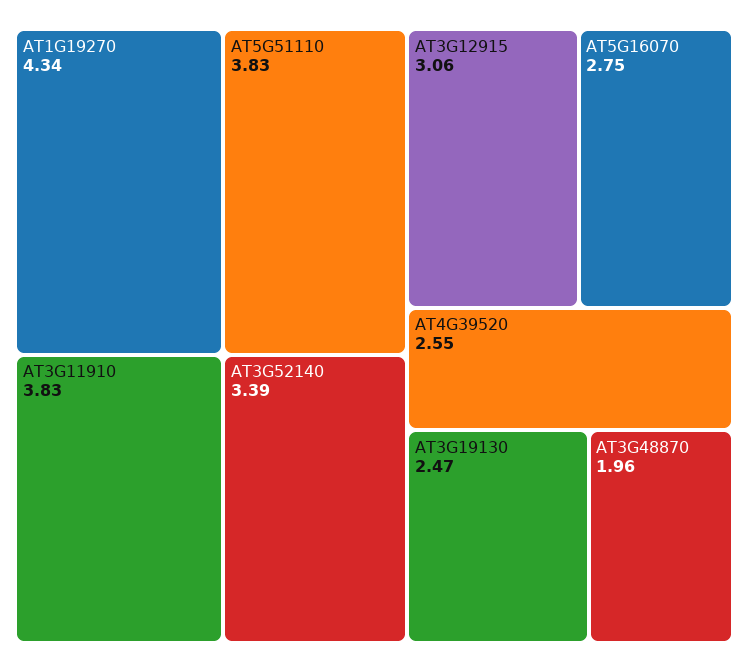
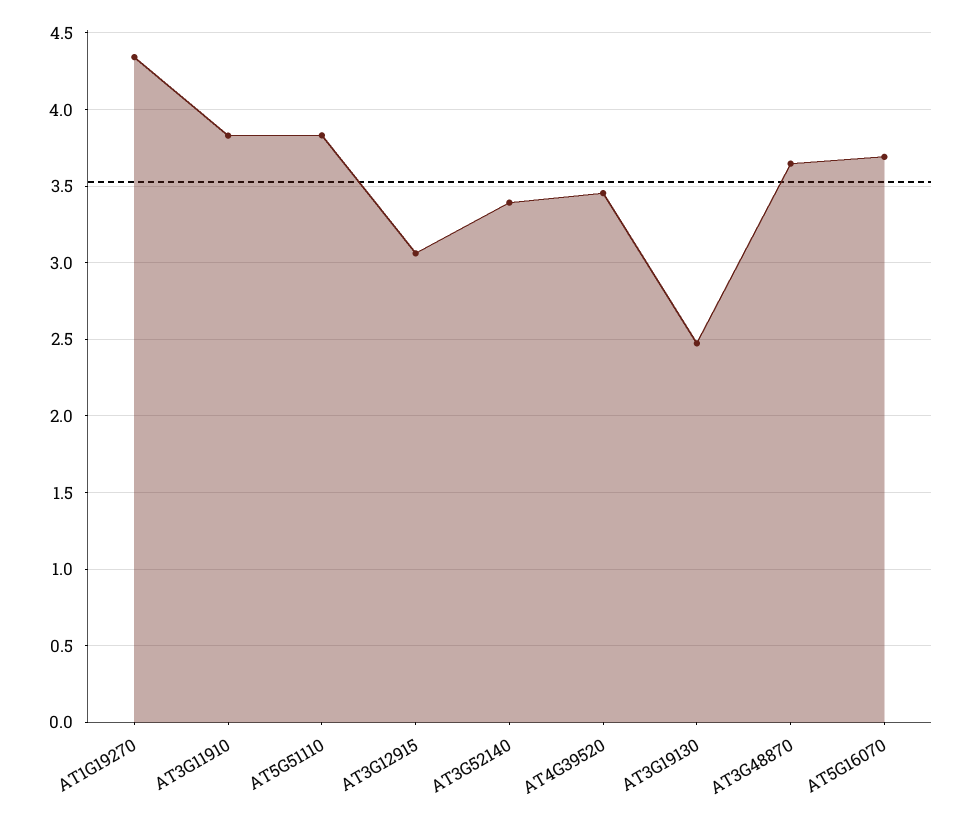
AT5G16070: 2.75 -> 3.7
AT4G39520: 2.55 -> 3.45
AT3G48870: 1.96 -> 3.65

